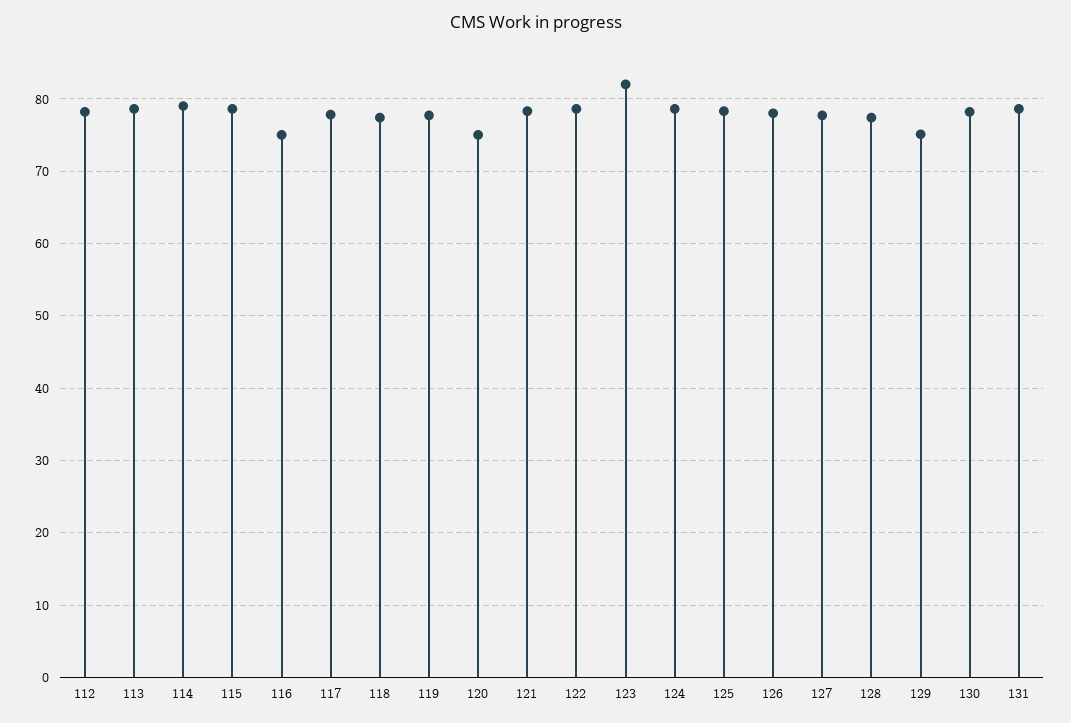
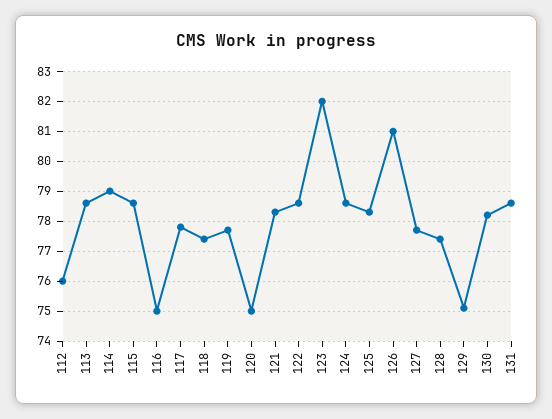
112: 78 -> 76
126: 78 -> 81

